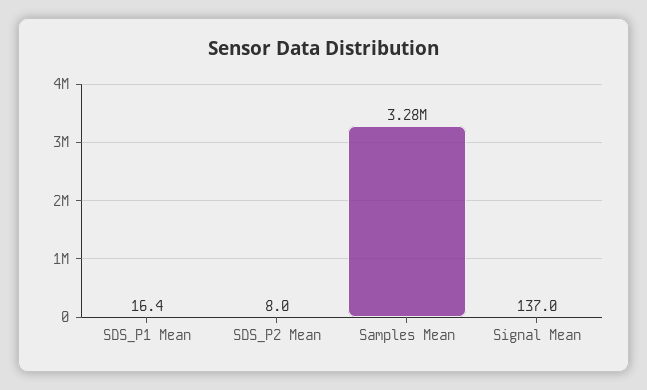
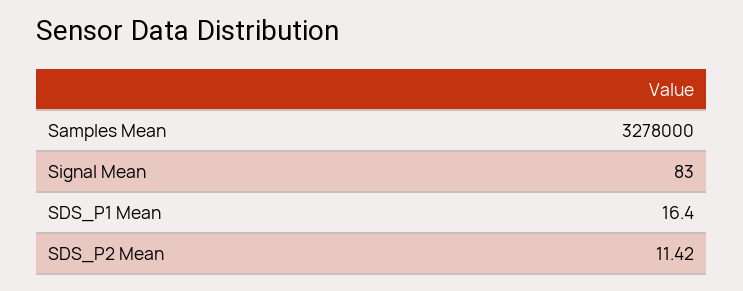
SDS_P2 Mean: 8 -> 11.42
Signal Mean: 137 -> 83

